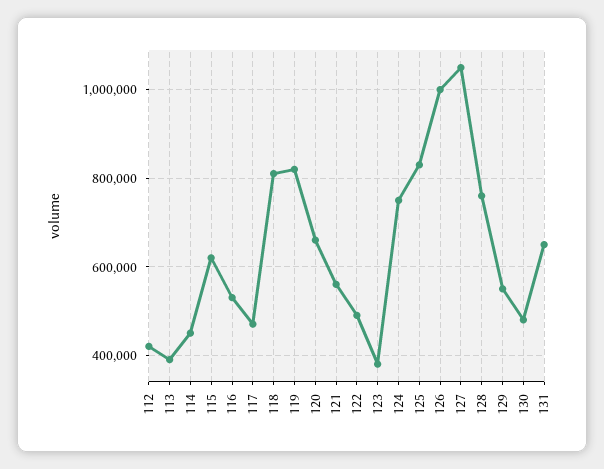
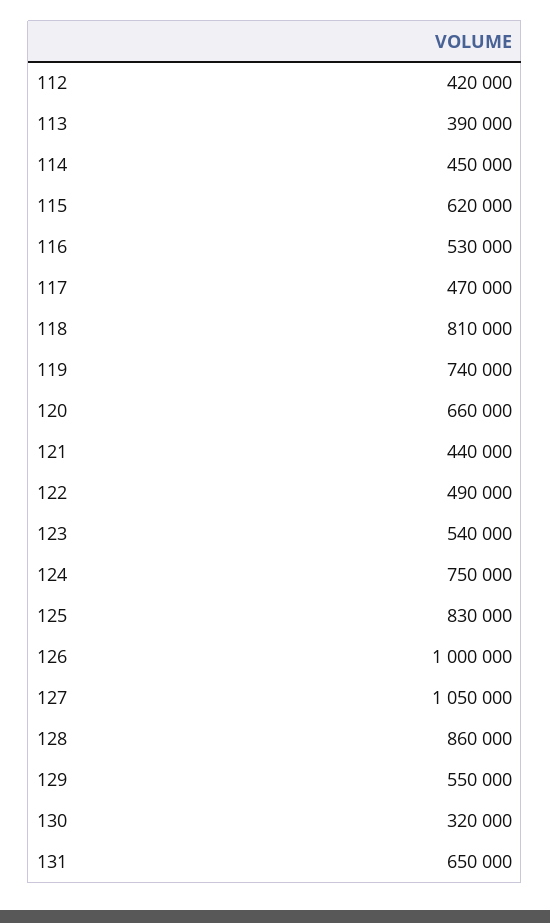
119: 820000 -> 740000
121: 560000 -> 440000
123: 380000 -> 540000
128: 760000 -> 860000
130: 480000 -> 320000

